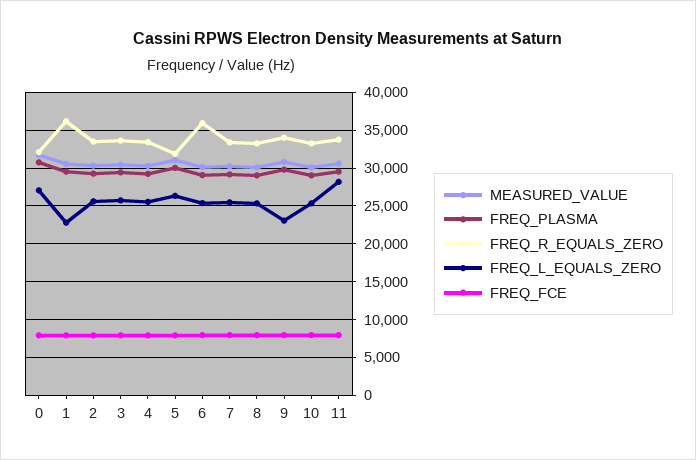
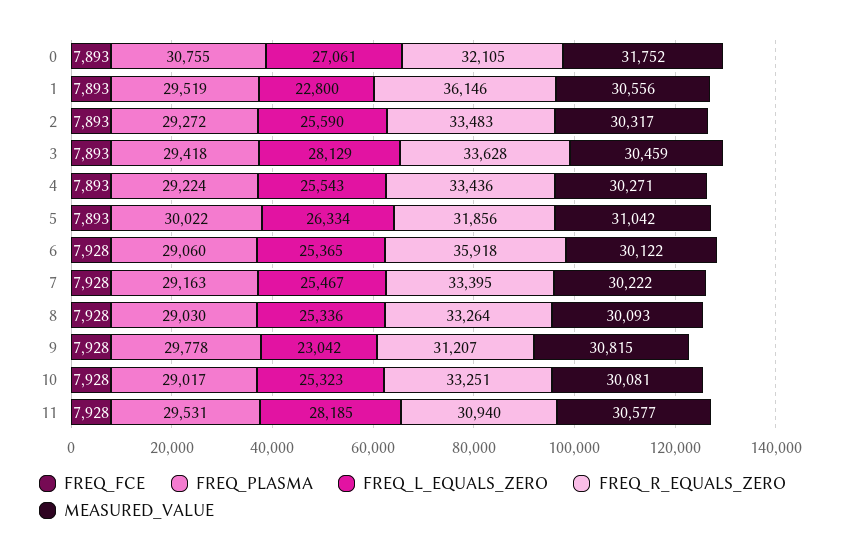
FREQ_L_EQUALS_ZERO, 3: 26000 -> 28129
FREQ_R_EQUALS_ZERO, 9: 34000 -> 31207
FREQ_R_EQUALS_ZERO, 11: 34000 -> 30940

